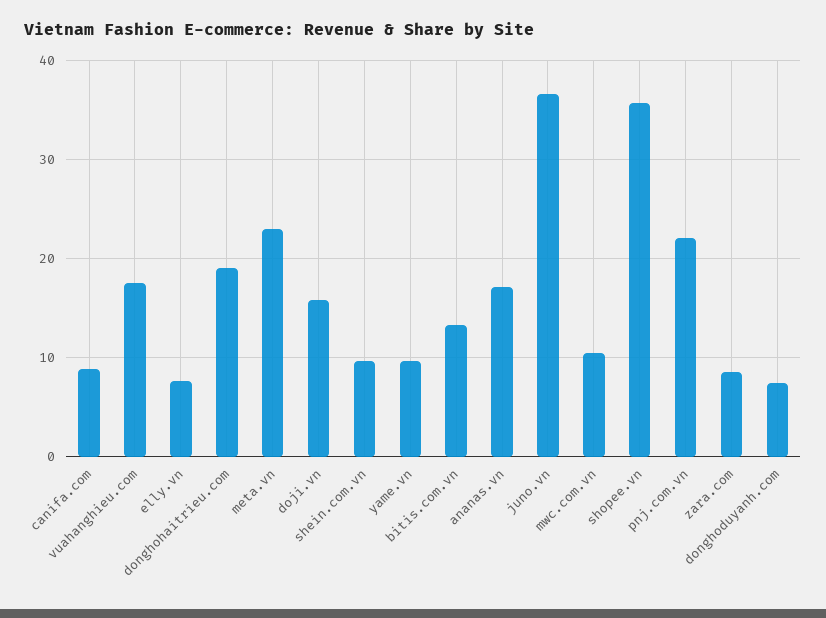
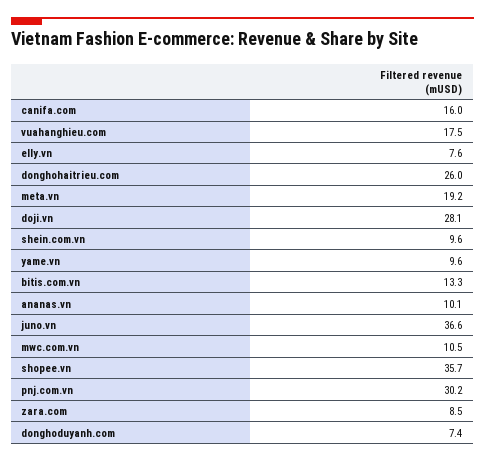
canifa.com: 9 -> 16
donghohaitrieu.com: 19 -> 26
meta.vn: 23 -> 19.2
doji.vn: 16 -> 28.1
ananas.vn: 17 -> 10.1
pnj.com.vn: 22 -> 30.2

